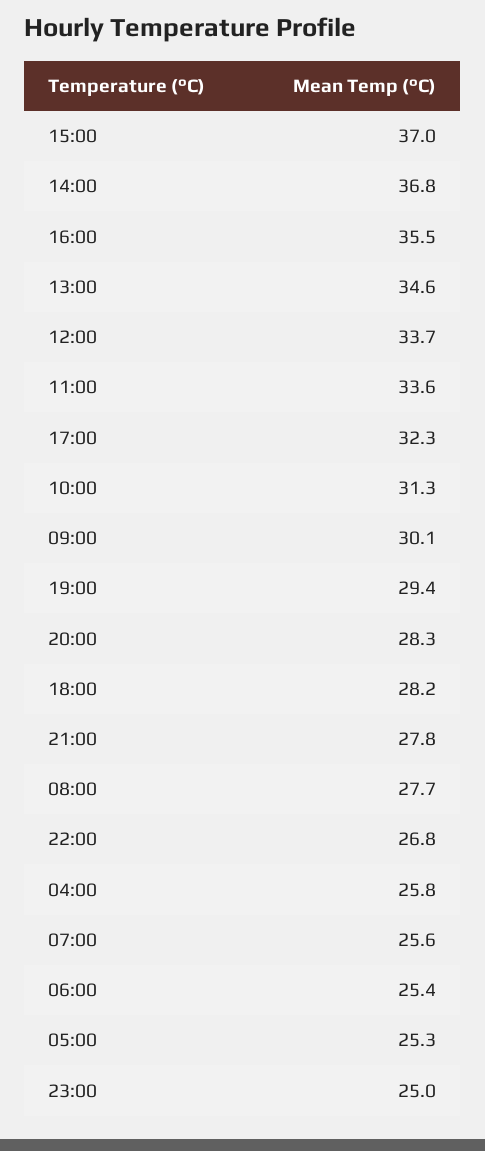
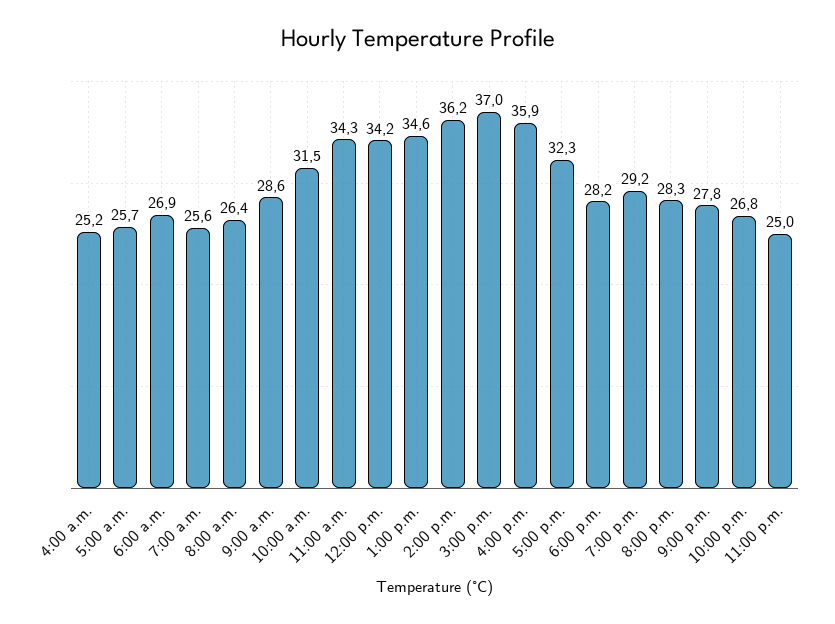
14:00: 36.8 -> 36.2
16:00: 35.5 -> 35.9
12:00: 33.7 -> 34.2
11:00: 33.6 -> 34.3
10:00: 31.3 -> 31.5
09:00: 30.1 -> 28.6
19:00: 29.4 -> 29.2
08:00: 27.7 -> 26.4
04:00: 25.8 -> 25.2
06:00: 25.4 -> 26.9
05:00: 25.3 -> 25.7

